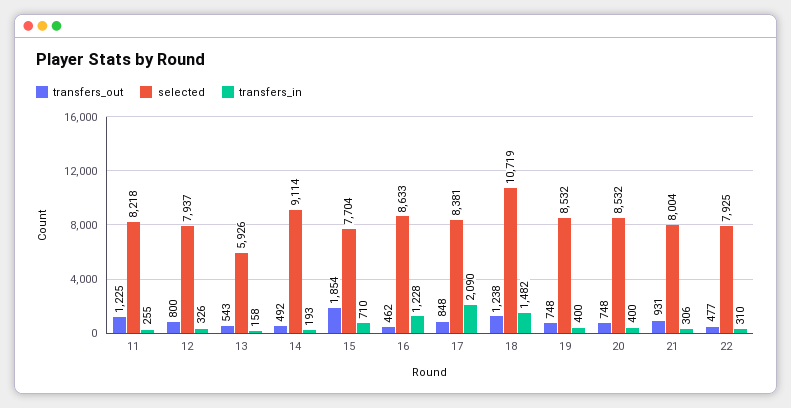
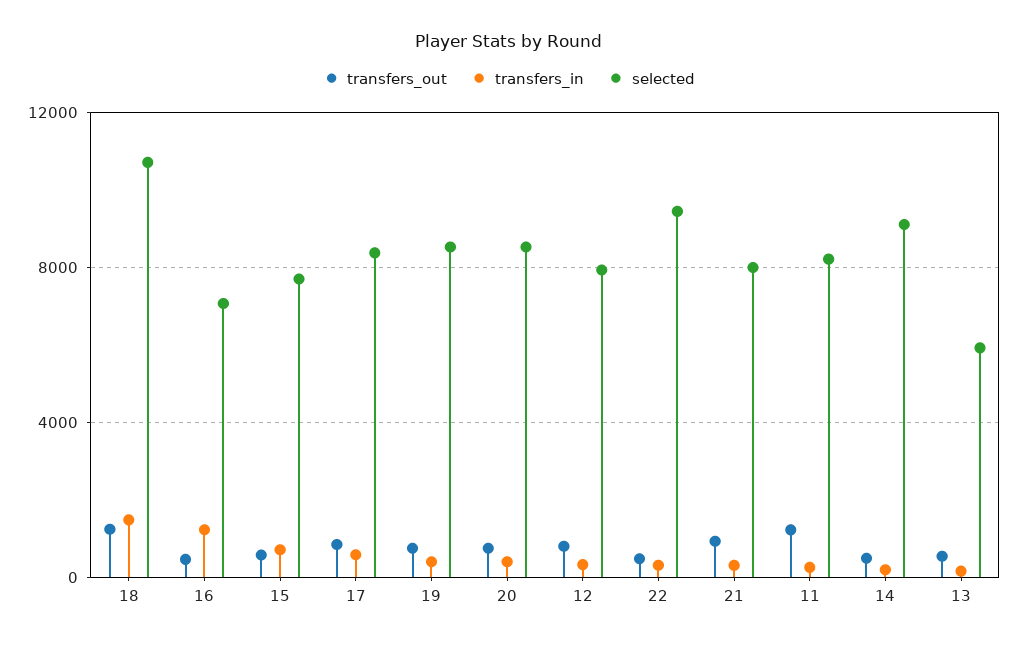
transfers_out, 15: 1854 -> 500
selected, 16: 8633 -> 7000
transfers_in, 17: 2090 -> 500
selected, 22: 7925 -> 9500

